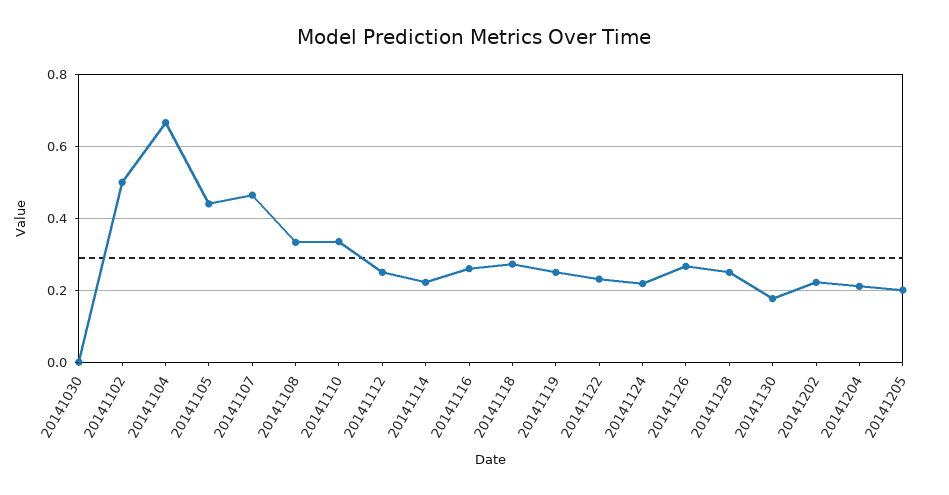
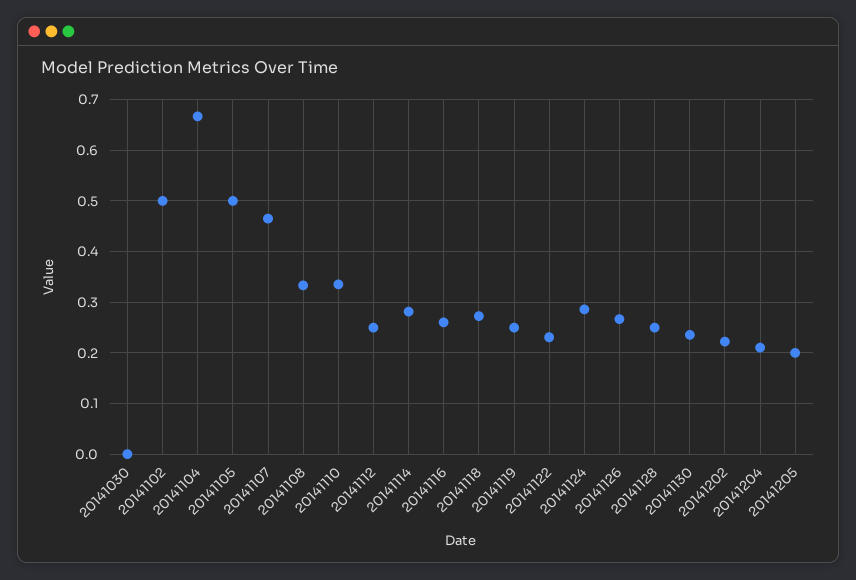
20141105: 0.44 -> 0.5
20141114: 0.22 -> 0.28
20141124: 0.22 -> 0.28
20141130: 0.18 -> 0.24

